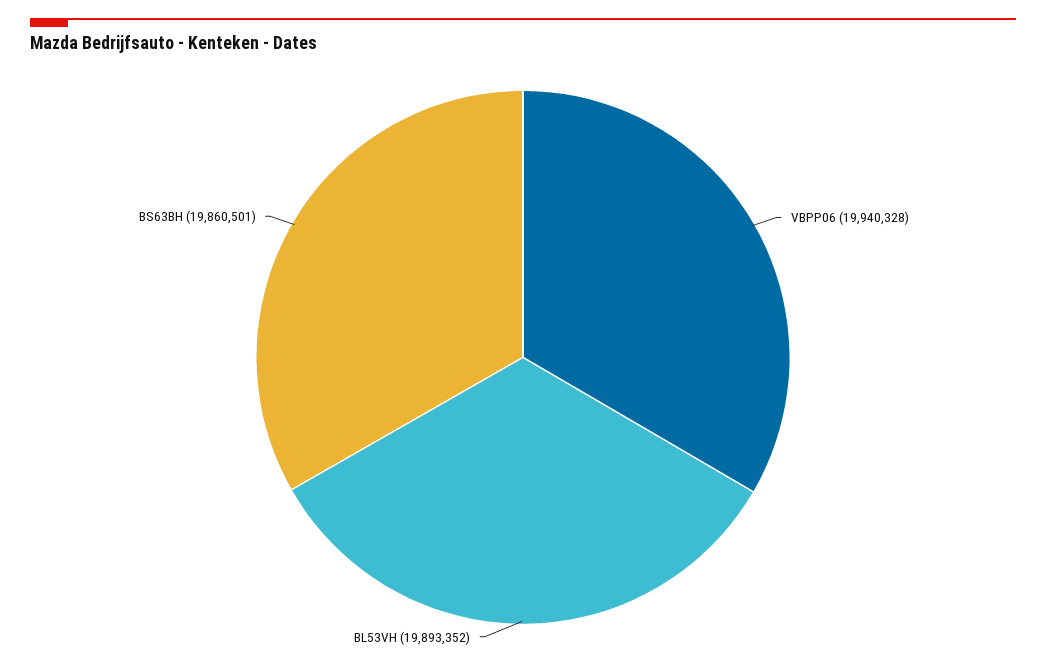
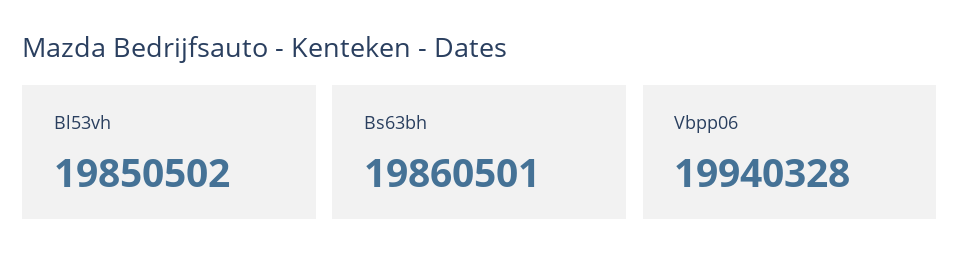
BL53VH: 19893352 -> 19850502

